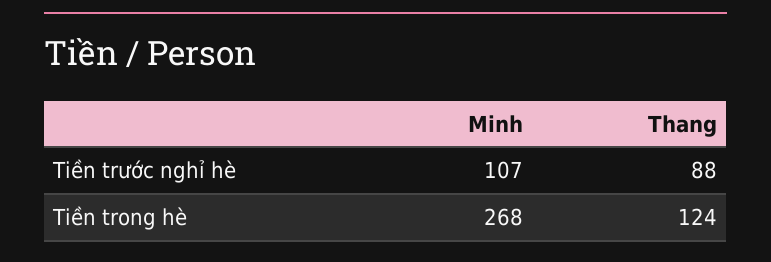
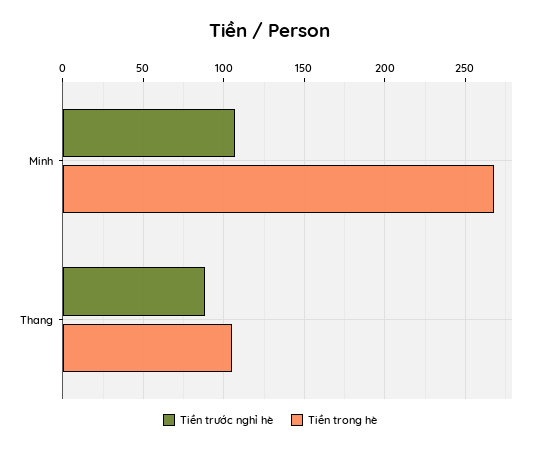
Tiền trong hè, Thang: 124 -> 105

